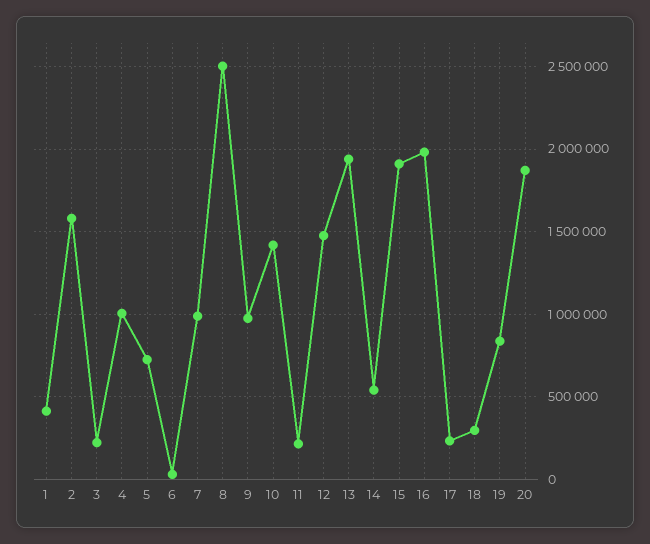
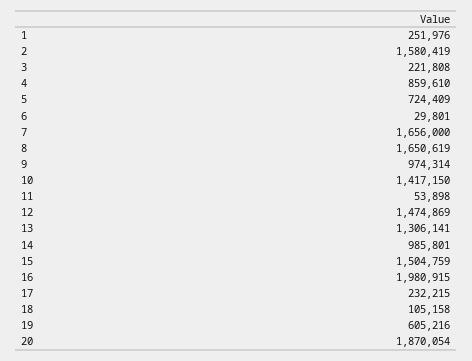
1: 400000 -> 251976
4: 1000000 -> 859610
7: 1000000 -> 1656000
8: 2500000 -> 1650619
11: 200000 -> 53898
13: 1950000 -> 1306141
14: 550000 -> 985801
15: 1900000 -> 1504759
18: 300000 -> 105158
19: 850000 -> 605216

